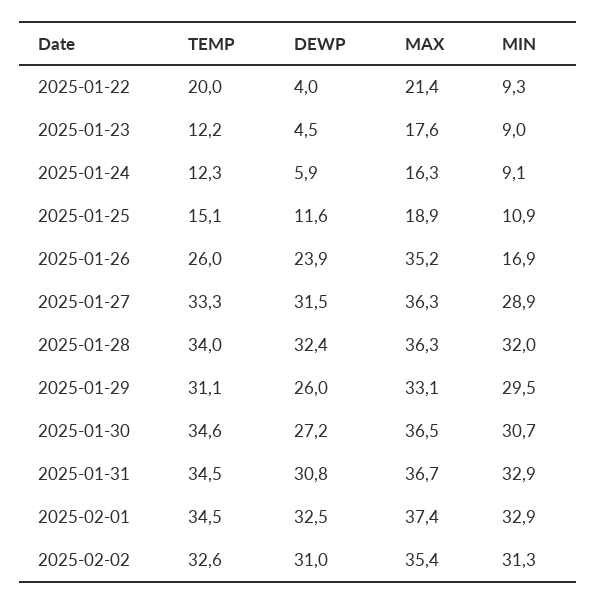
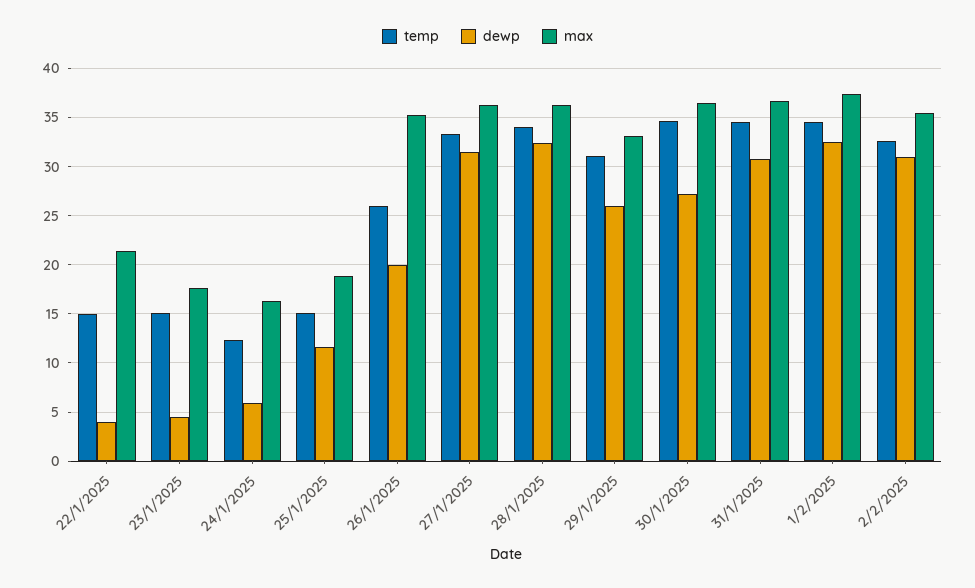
TEMP, 2025-01-22: 20 -> 15
MIN, 2025-01-22: 9.3 -> none
TEMP, 2025-01-23: 12.2 -> 15
MIN, 2025-01-23: 9 -> none
MIN, 2025-01-24: 9.1 -> none
MIN, 2025-01-25: 10.9 -> none
DEWP, 2025-01-26: 23.9 -> 20
MIN, 2025-01-26: 16.9 -> none
MIN, 2025-01-27: 28.9 -> none
MIN, 2025-01-28: 32 -> none
MIN, 2025-01-29: 29.5 -> none
MIN, 2025-01-30: 30.7 -> none
MIN, 2025-01-31: 32.9 -> none
MIN, 2025-02-01: 32.9 -> none
MIN, 2025-02-02: 31.3 -> none

